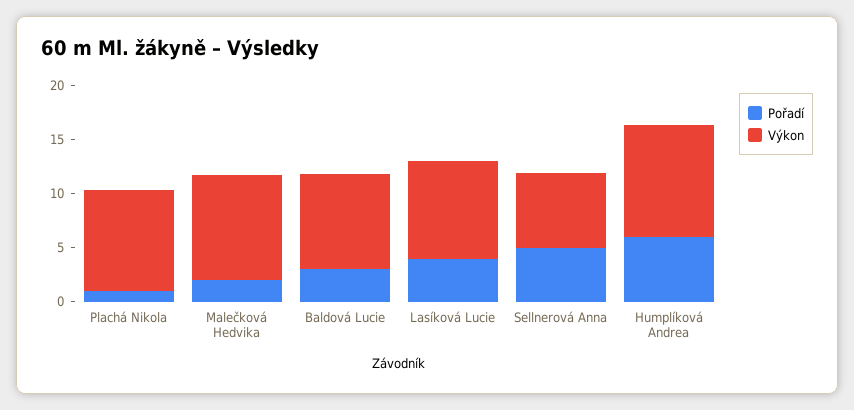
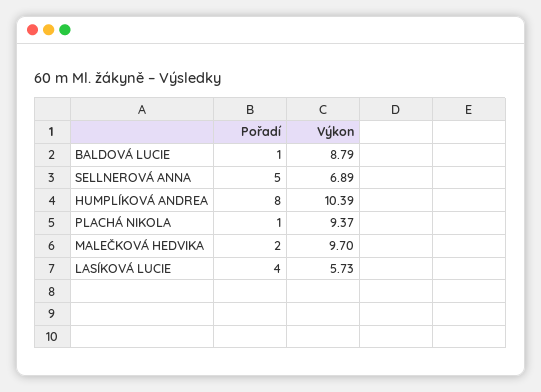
Pořadí, Baldová Lucie: 3 -> 1
Výkon, Lasíková Lucie: 9 -> 5.73
Pořadí, Humplíková Andrea: 6 -> 8

